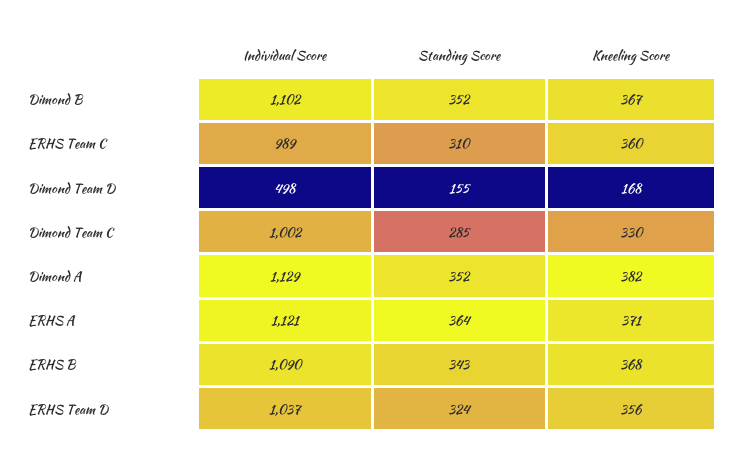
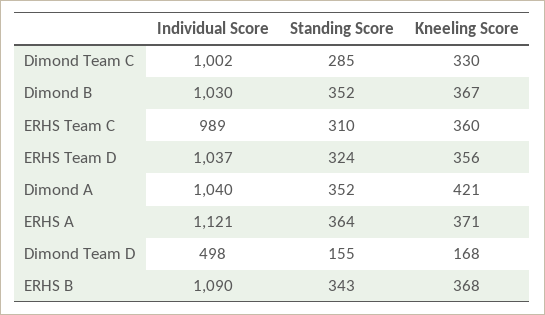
Individual Score, Dimond B: 1102 -> 1030
Individual Score, Dimond A: 1129 -> 1040
Kneeling Score, Dimond A: 382 -> 421

